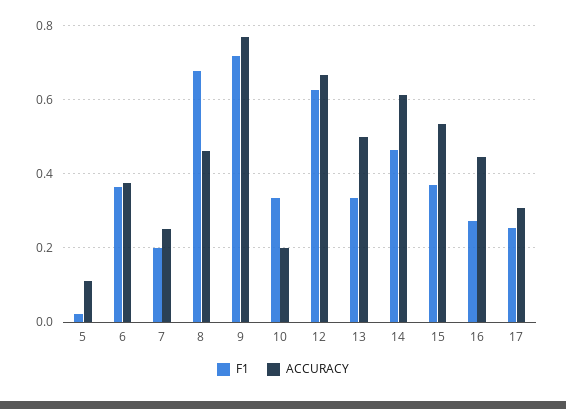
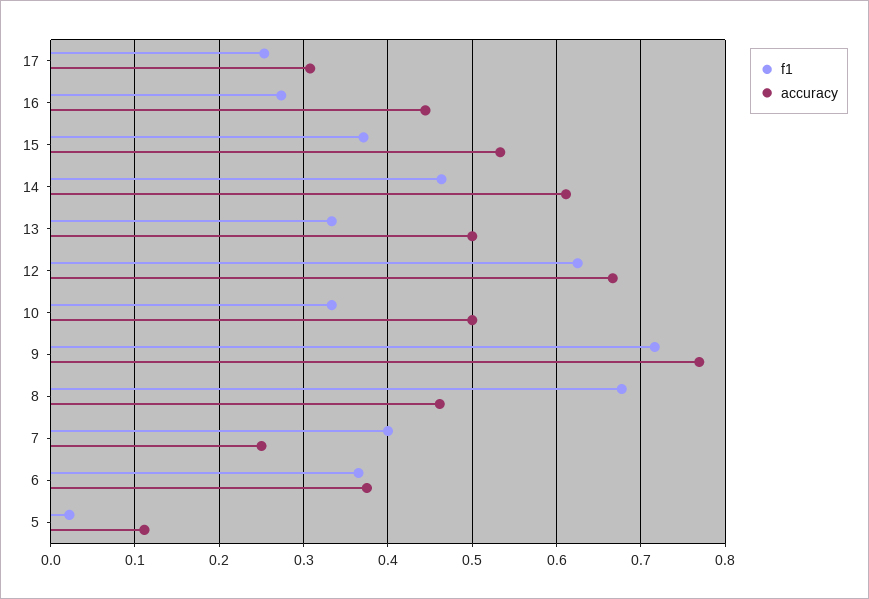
F1, 7: 0.2 -> 0.4
ACCURACY, 10: 0.2 -> 0.5

